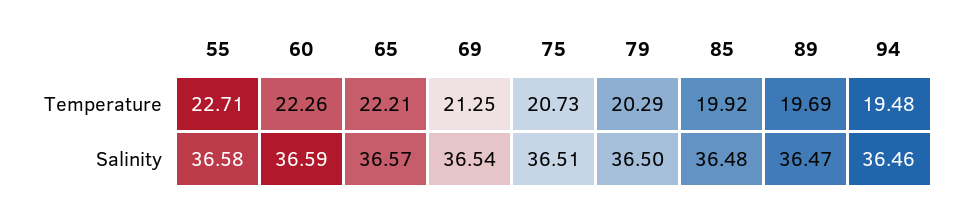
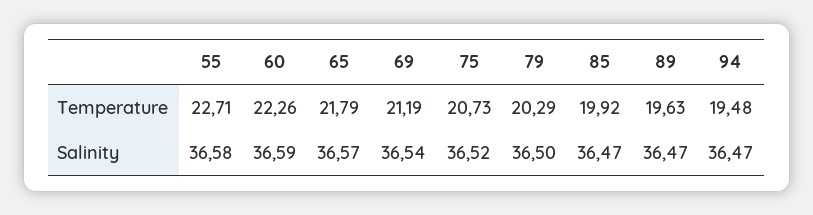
65, Temperature: 22.21 -> 21.79
69, Temperature: 21.25 -> 21.19
89, Temperature: 19.69 -> 19.63
75, Salinity: 36.51 -> 36.52
85, Salinity: 36.48 -> 36.47
94, Salinity: 36.46 -> 36.47

